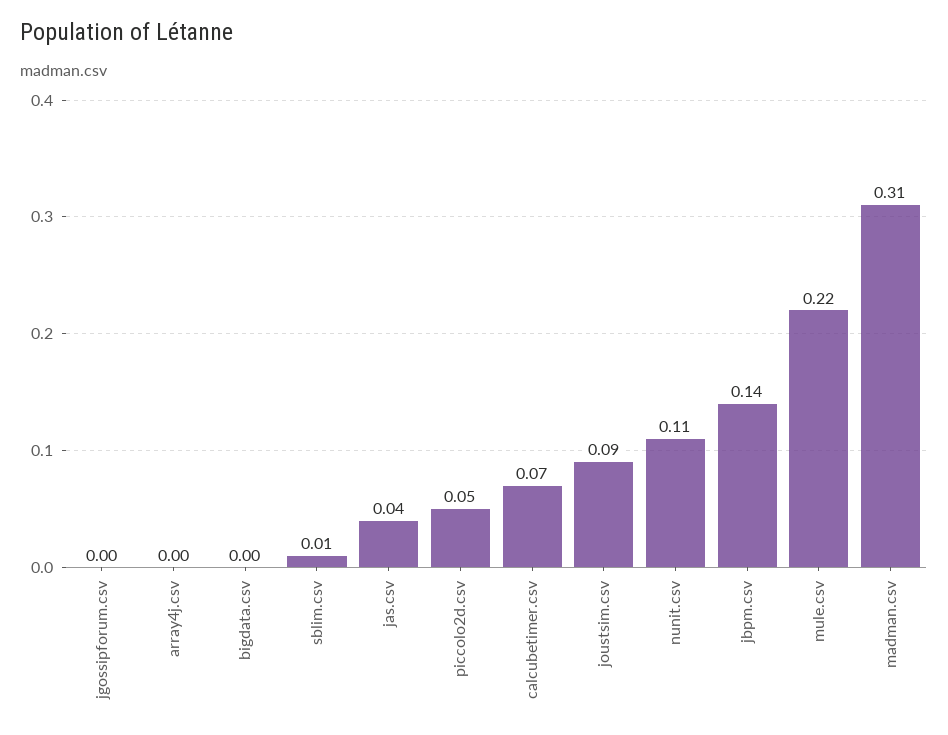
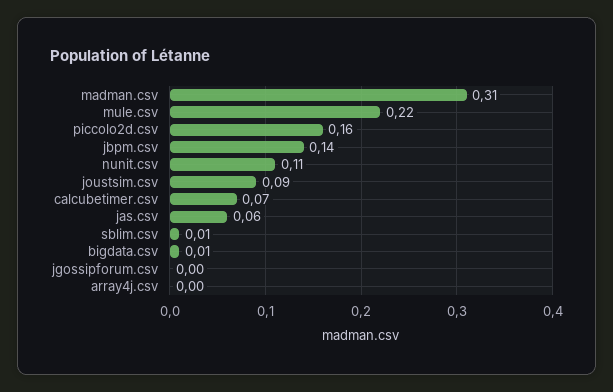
bigdata.csv: 0 -> 0.01
jas.csv: 0.04 -> 0.06
piccolo2d.csv: 0.05 -> 0.16

